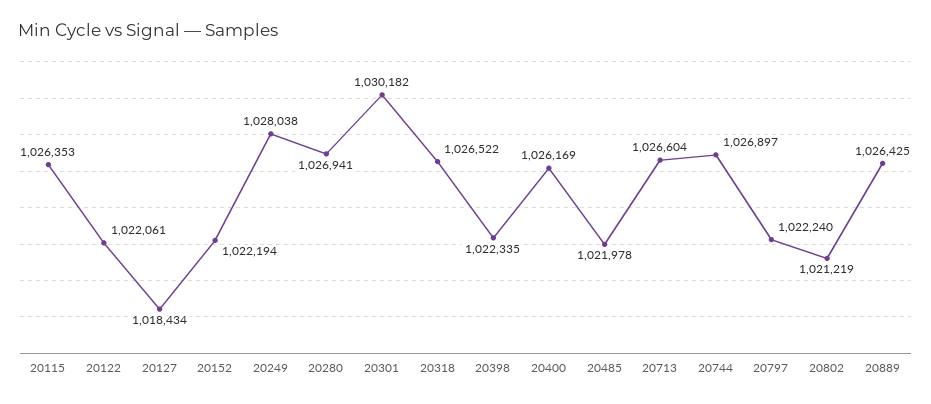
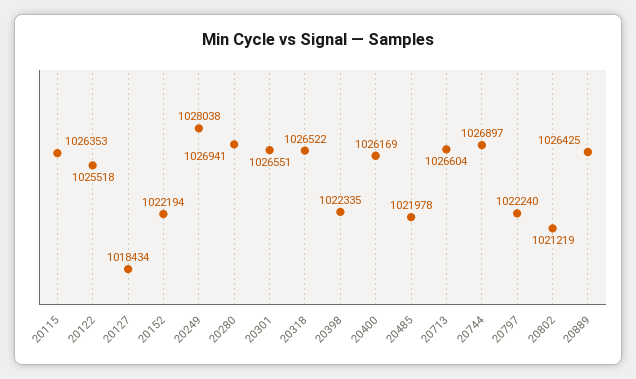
20122: 1022061 -> 1025518
20301: 1030182 -> 1026551

